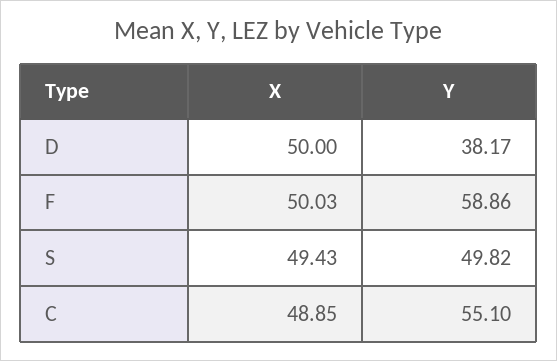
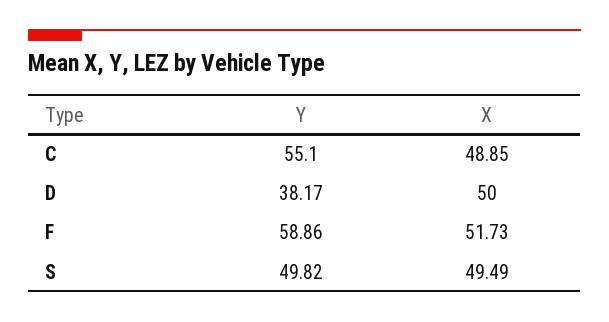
X, F: 50.03 -> 51.73
X, S: 49.43 -> 49.49

